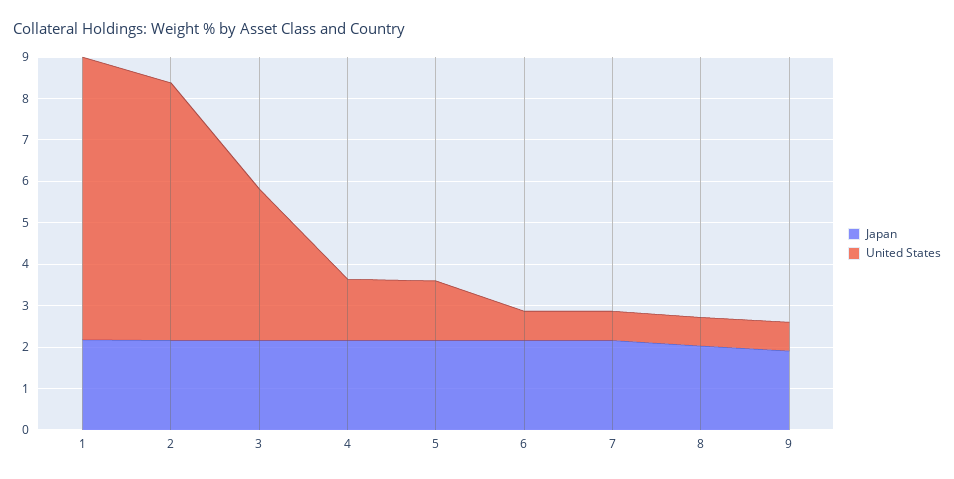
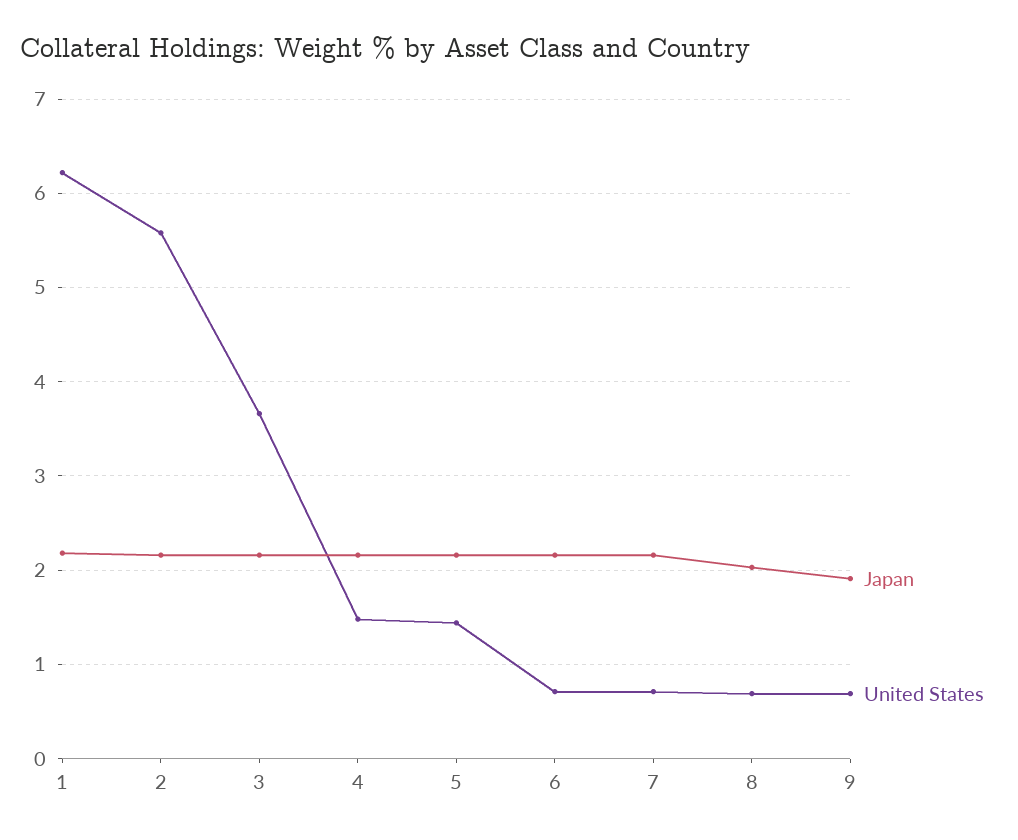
United States, 1: 6.8 -> 6.2
United States, 2: 6.2 -> 5.6

